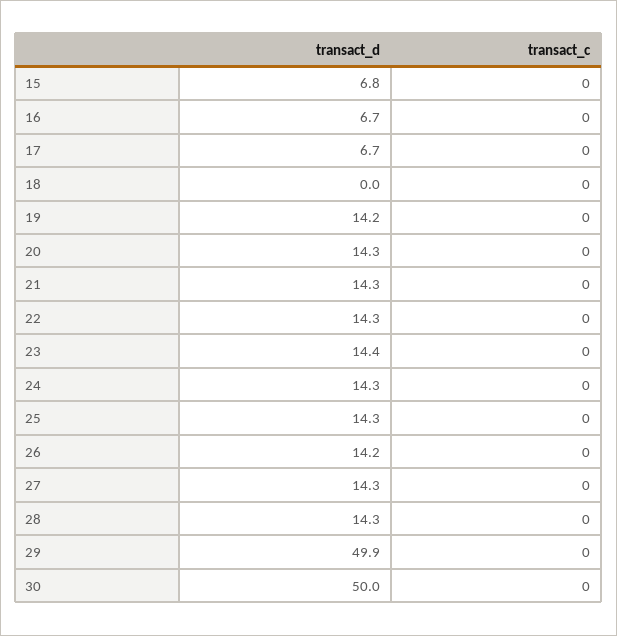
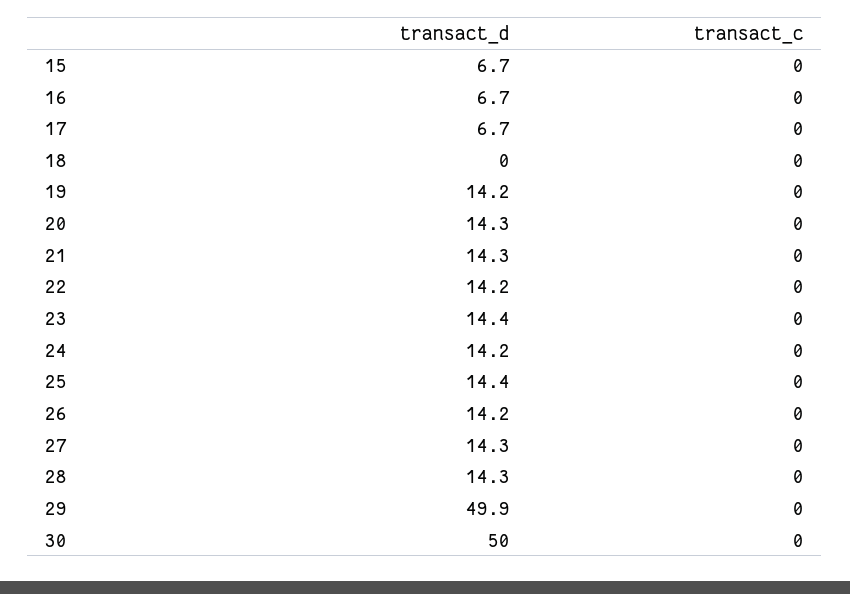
transact_d, 15: 6.8 -> 6.7
transact_d, 22: 14.3 -> 14.2
transact_d, 24: 14.3 -> 14.2
transact_d, 25: 14.3 -> 14.4

